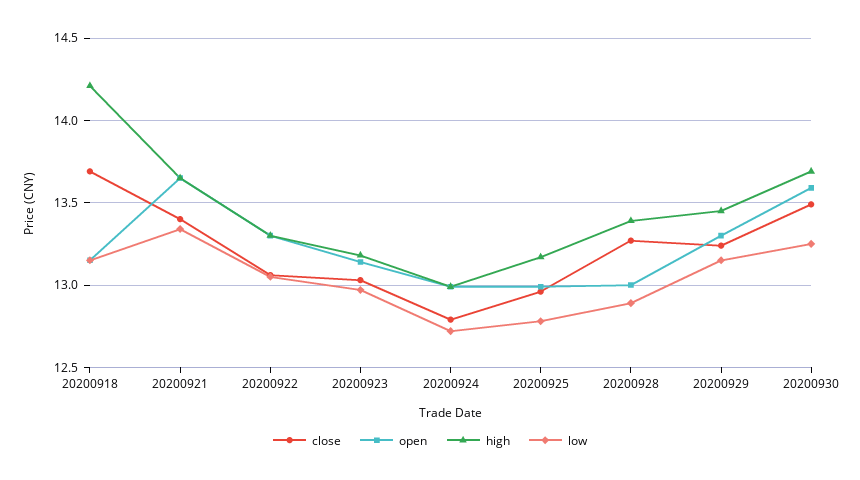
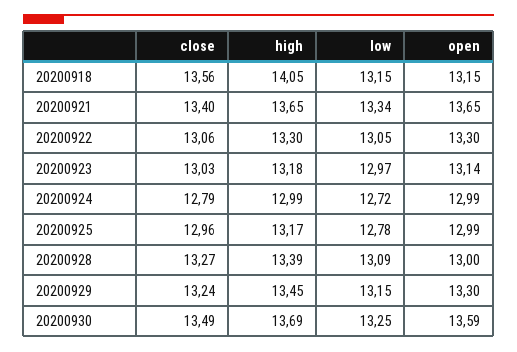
close, 20200918: 13.7 -> 13.56
high, 20200918: 14.2 -> 14.05
low, 20200928: 12.9 -> 13.09

